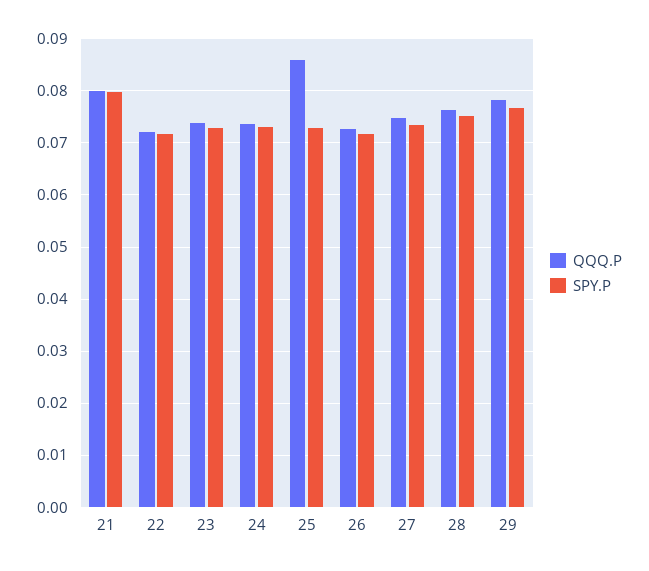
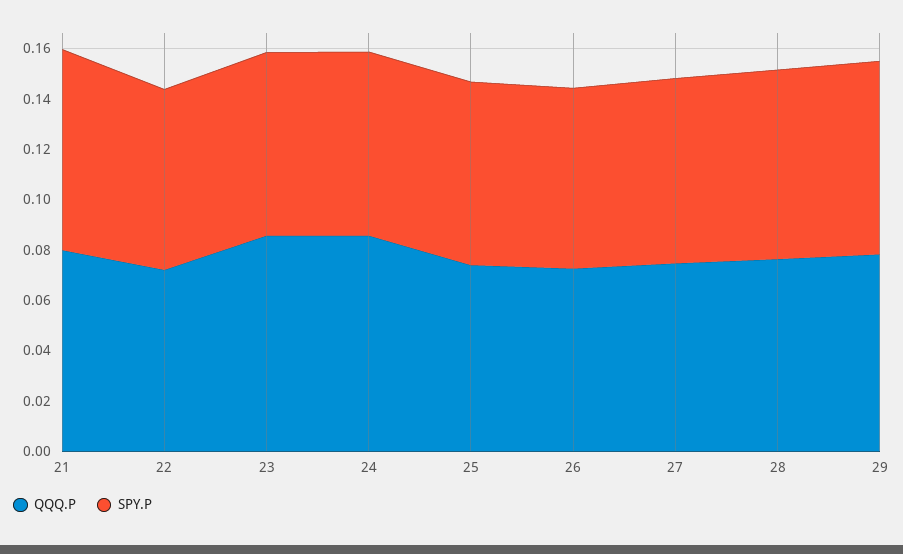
QQQ.P, 23: 0.074 -> 0.085
QQQ.P, 24: 0.074 -> 0.085
QQQ.P, 25: 0.086 -> 0.075

